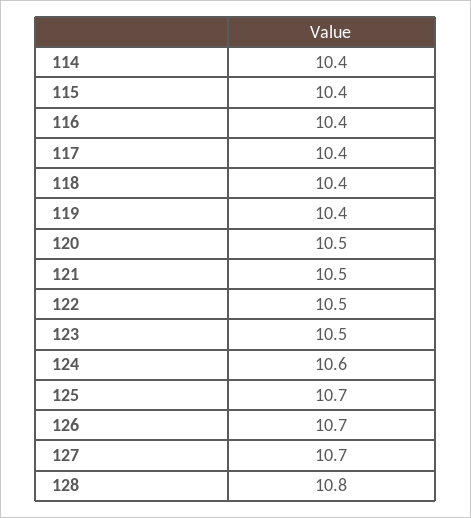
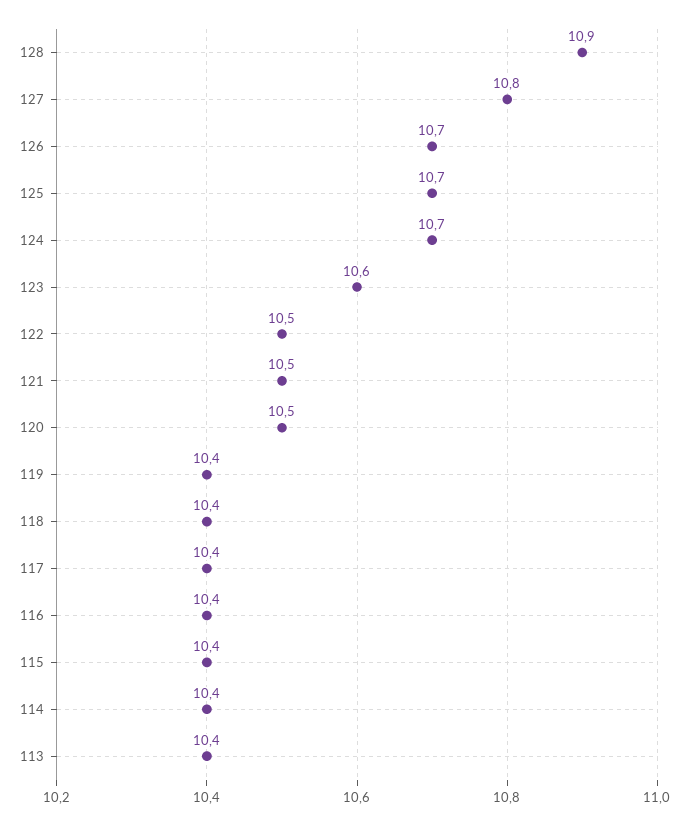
123: 10.5 -> 10.6
124: 10.6 -> 10.7
127: 10.7 -> 10.8
128: 10.8 -> 10.9
113: none -> 10.4

